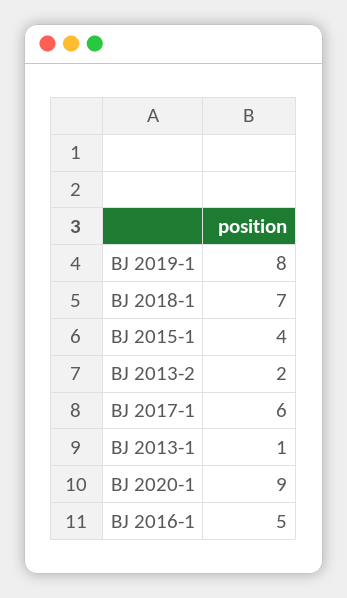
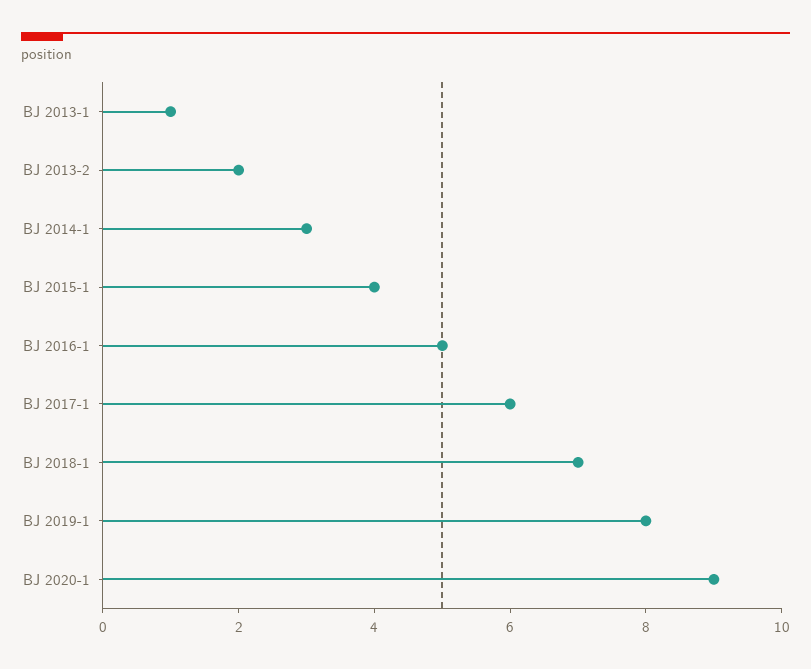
BJ 2014-1: none -> 3

